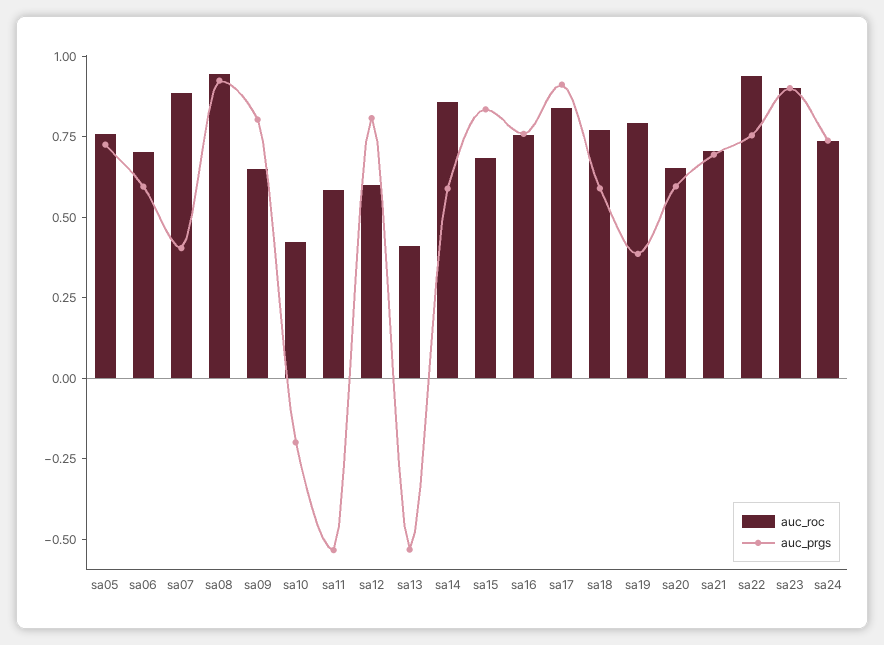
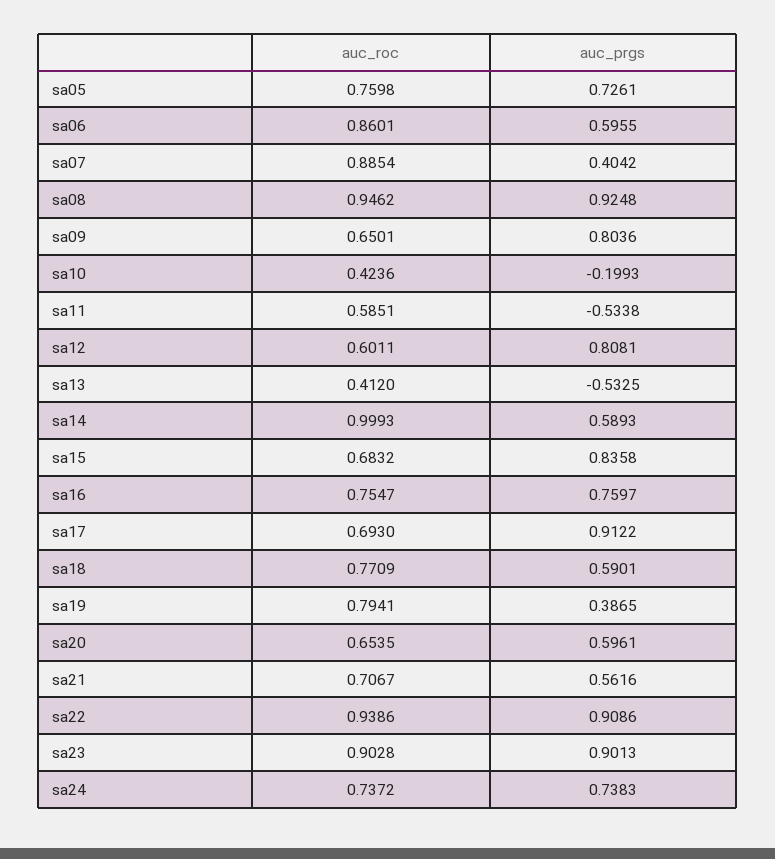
auc_roc, sa06: 0.7 -> 0.8601
auc_roc, sa14: 0.85 -> 0.9993
auc_roc, sa17: 0.85 -> 0.693
auc_prgs, sa21: 0.7 -> 0.5616
auc_prgs, sa22: 0.75 -> 0.9086

